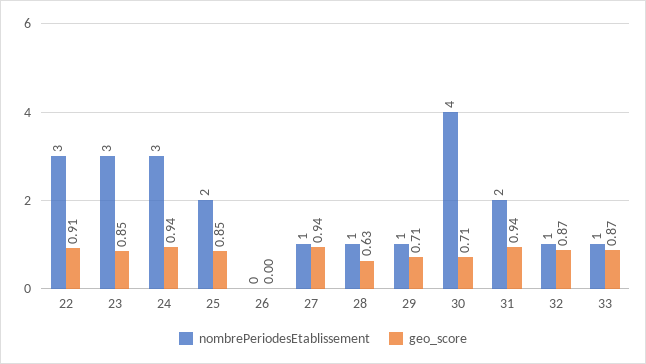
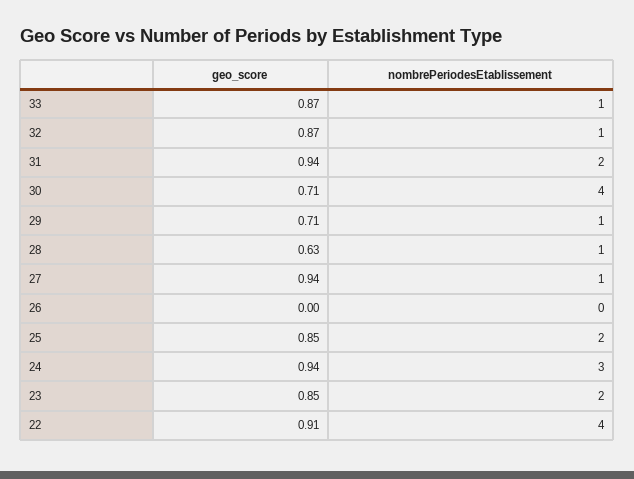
nombrePeriodesEtablissement, 22: 3 -> 4
nombrePeriodesEtablissement, 23: 3 -> 2

